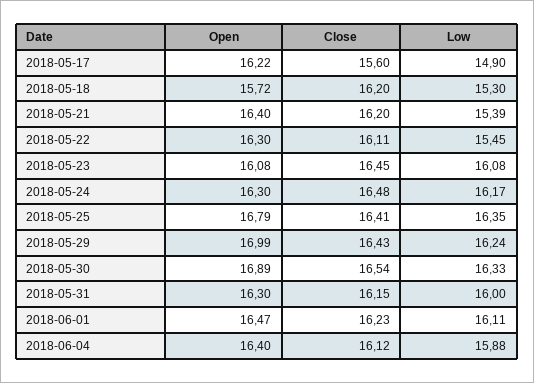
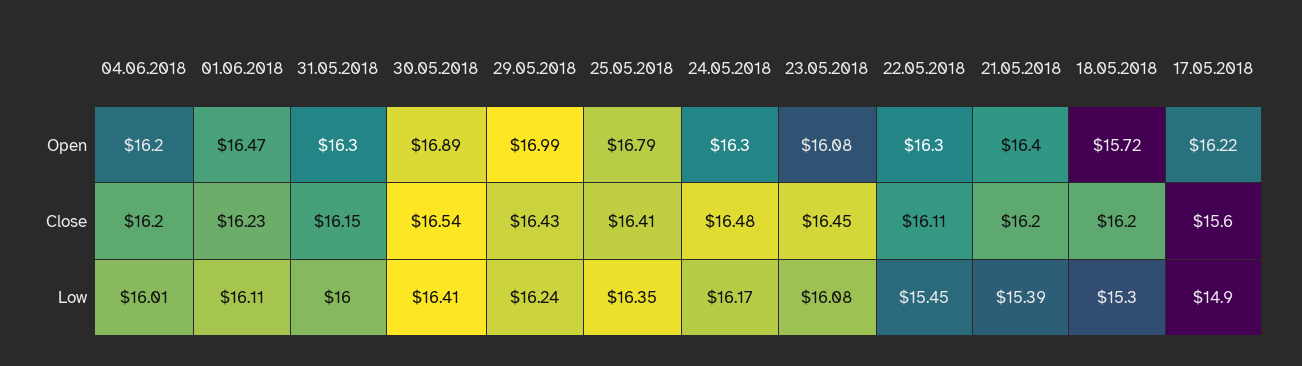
Low, 2018-05-30: 16.33 -> 16.41
Open, 2018-06-04: 16.4 -> 16.2
Close, 2018-06-04: 16.12 -> 16.2
Low, 2018-06-04: 15.88 -> 16.01

